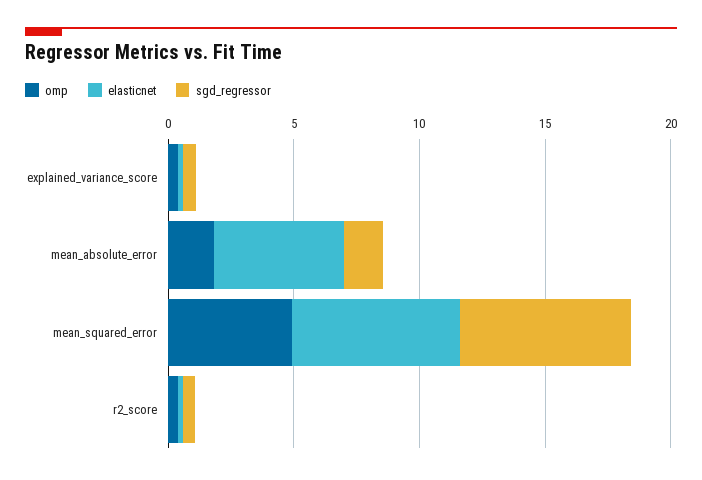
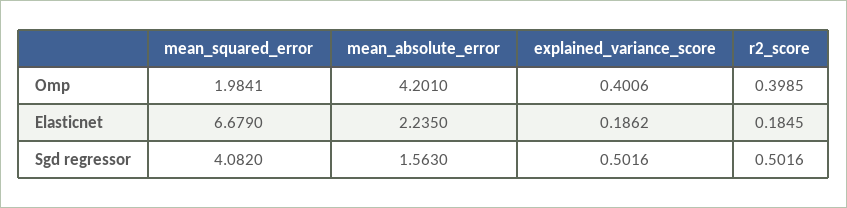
omp, mean_absolute_error: 2 -> 4.201
elasticnet, mean_absolute_error: 5 -> 2.235
omp, mean_squared_error: 5 -> 1.9841
sgd_regressor, mean_squared_error: 7 -> 4.082

